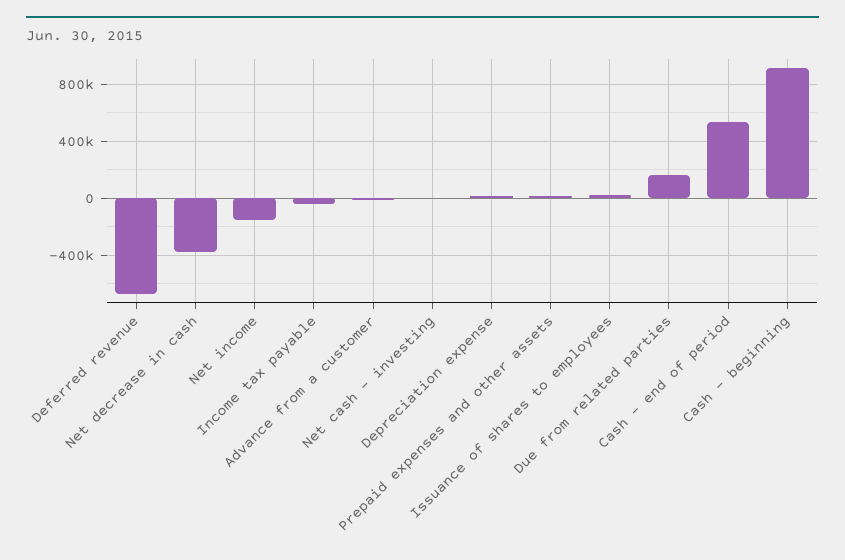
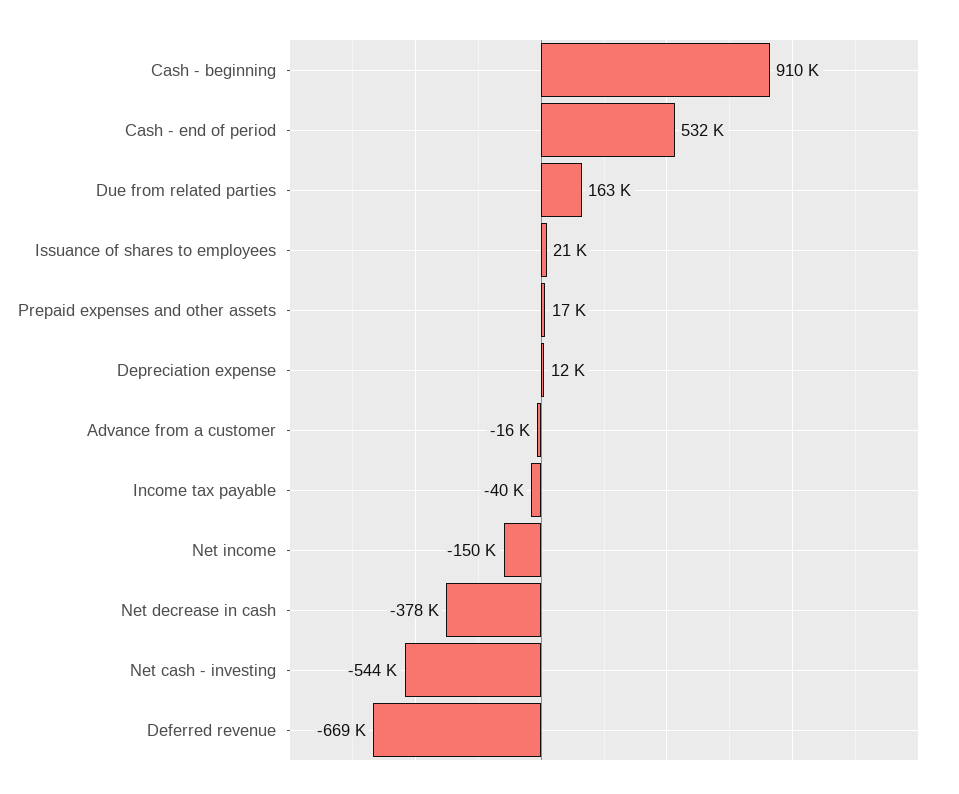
Net cash - investing: 0 -> -544000

